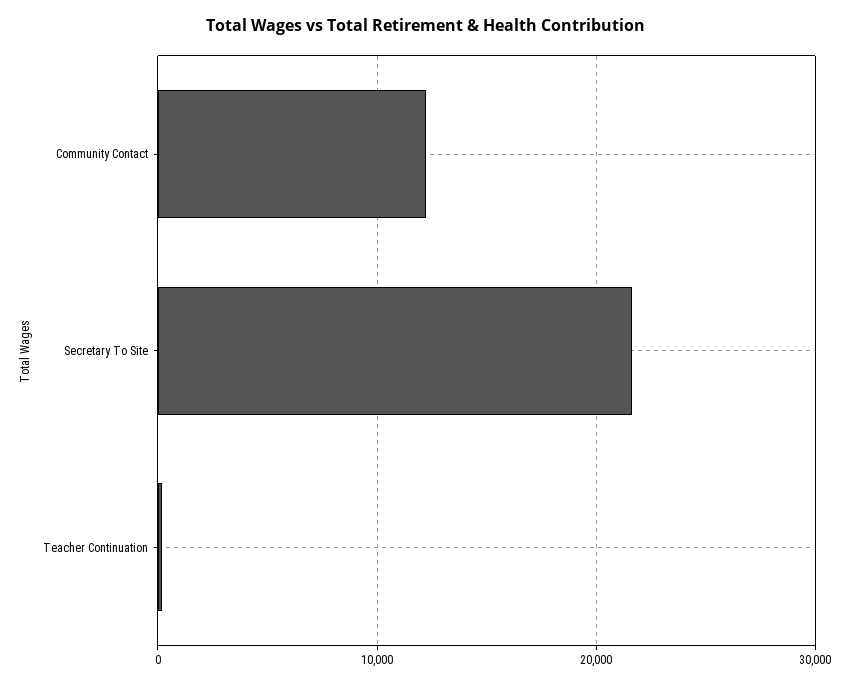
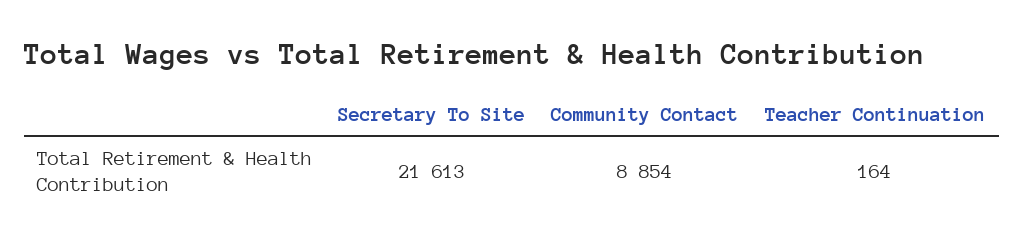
Community Contact: 12000 -> 8854

